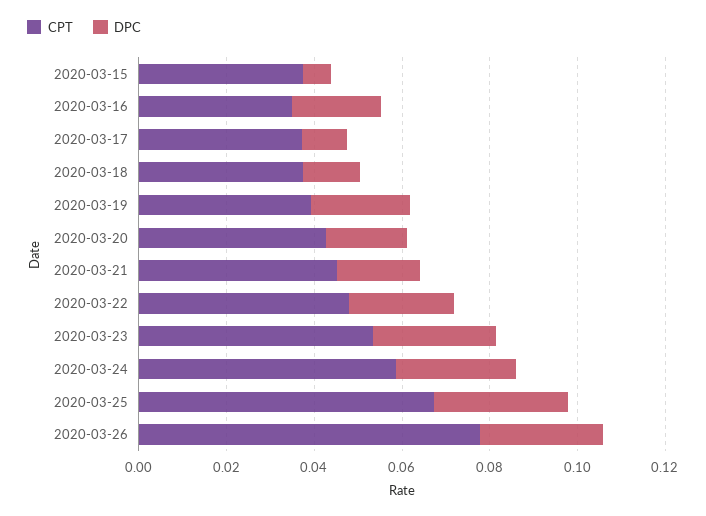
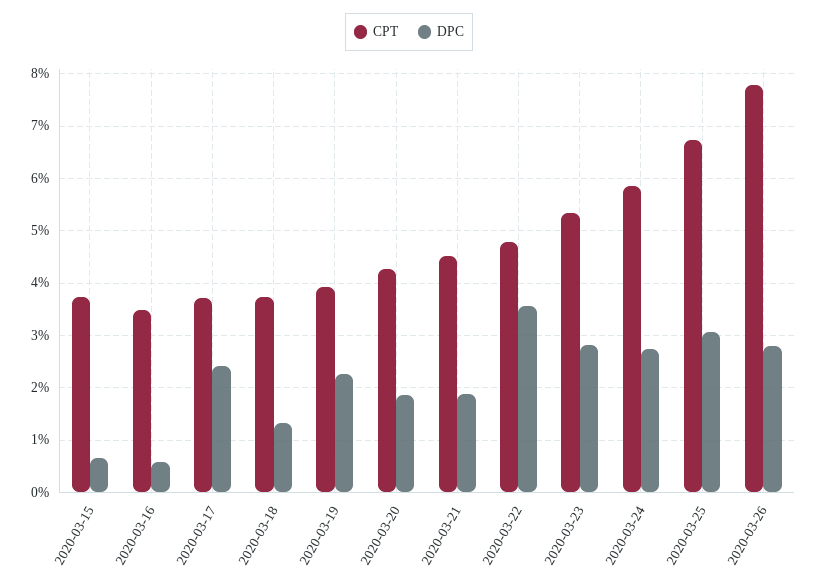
DPC, 2020-03-16: 0.02 -> 0.006
DPC, 2020-03-17: 0.01 -> 0.024
DPC, 2020-03-22: 0.025 -> 0.036

